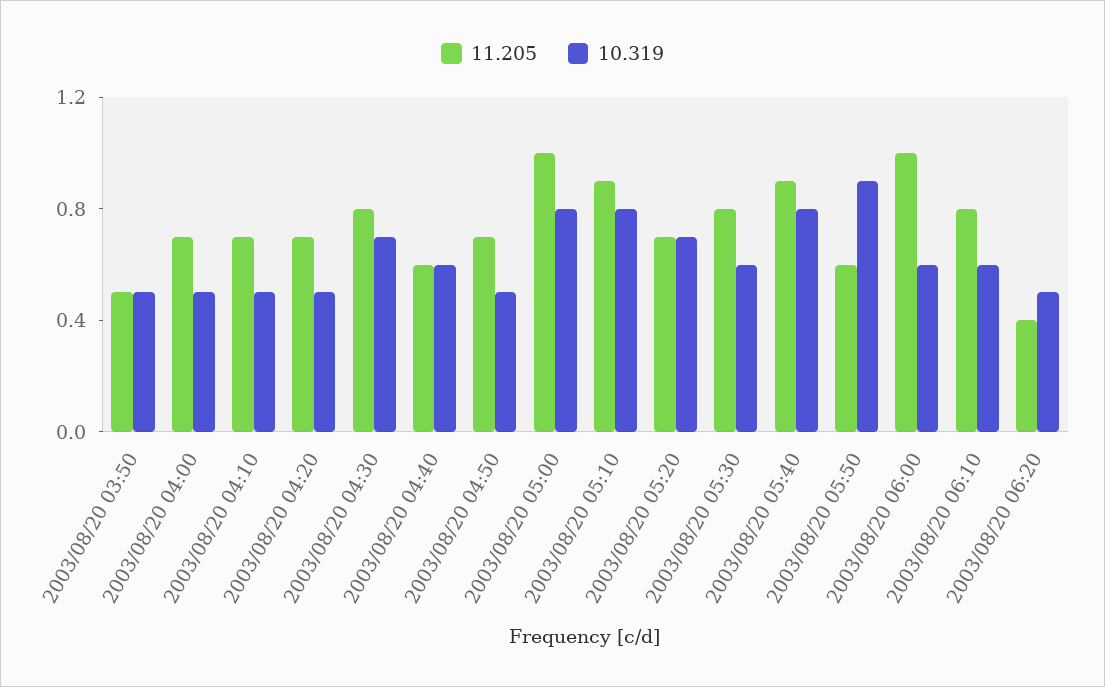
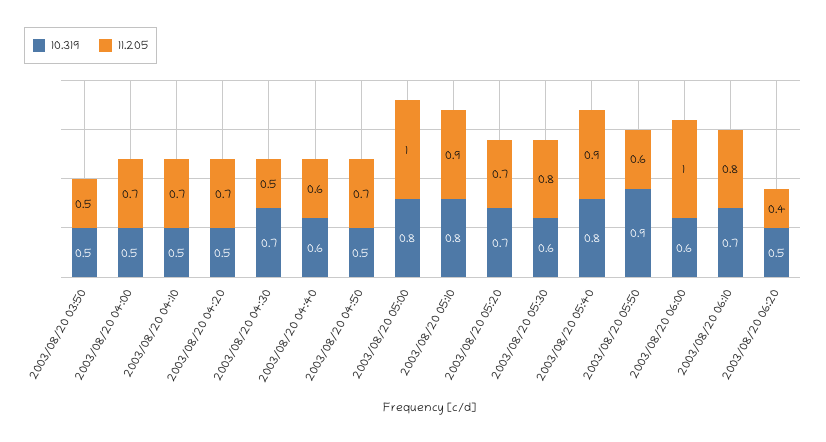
11.205, 2003/08/20 04:30: 0.8 -> 0.5
10.319, 2003/08/20 06:10: 0.6 -> 0.7

